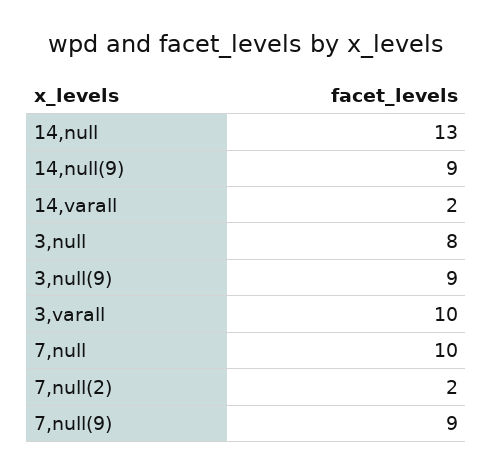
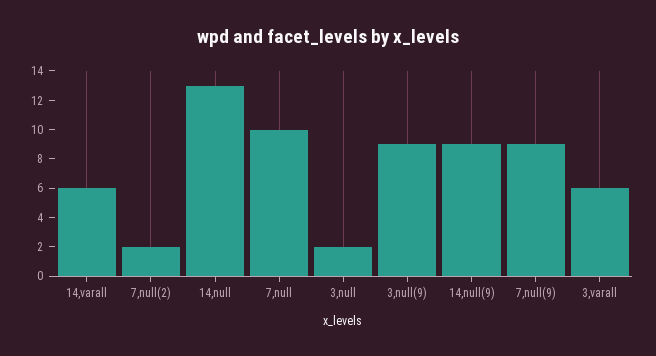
14,varall: 2 -> 6
3,null: 8 -> 2
3,varall: 10 -> 6

